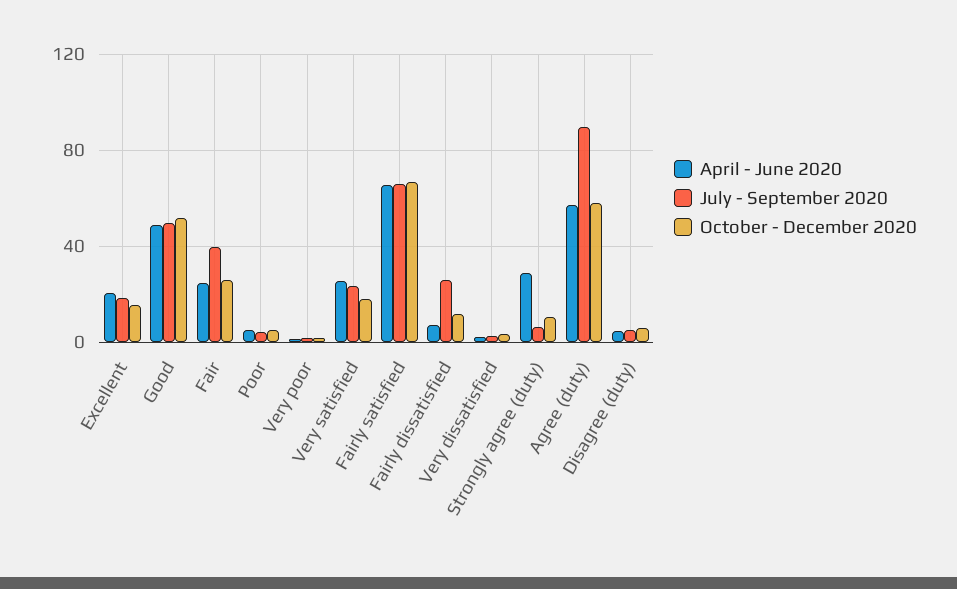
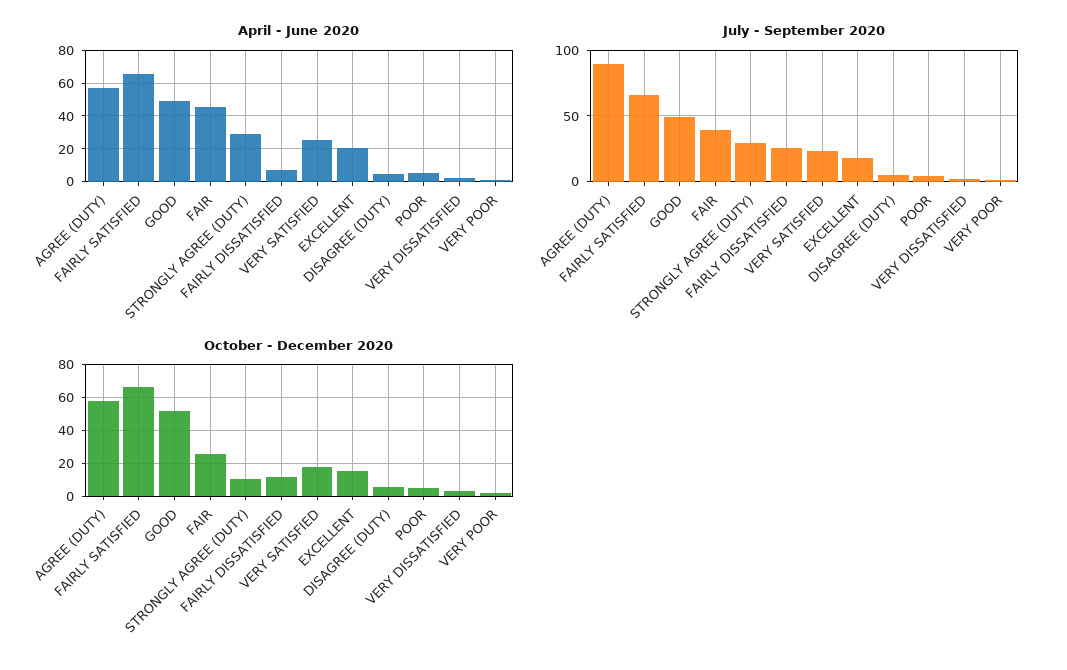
April - June 2020, Fair: 25 -> 45
July - September 2020, Strongly agree (duty): 5 -> 30

